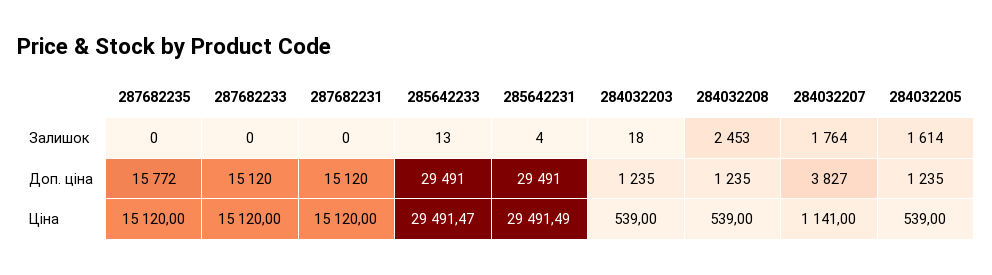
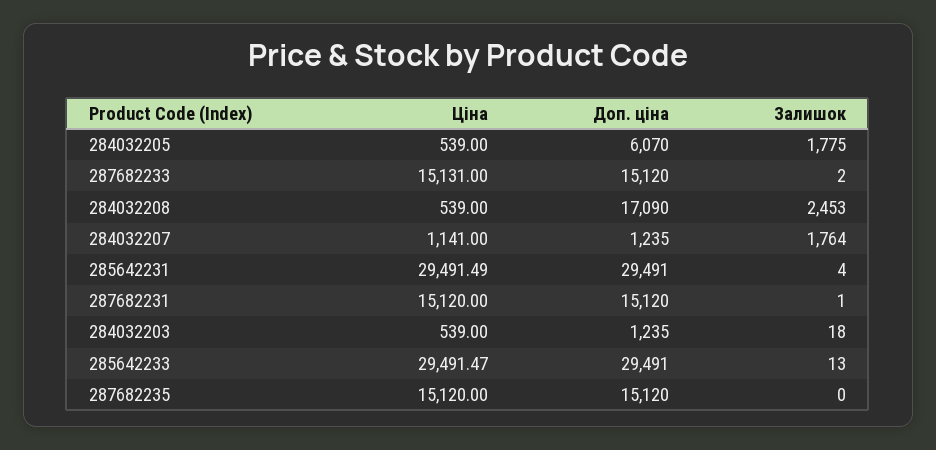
287682233, Залишок: 0 -> 2
287682231, Залишок: 0 -> 1
284032205, Залишок: 1614 -> 1775
287682235, Доп. ціна: 15772 -> 15120
284032208, Доп. ціна: 1235 -> 17090
284032207, Доп. ціна: 3827 -> 1235
284032205, Доп. ціна: 1235 -> 6070
287682233, Ціна: 15120 -> 15131

